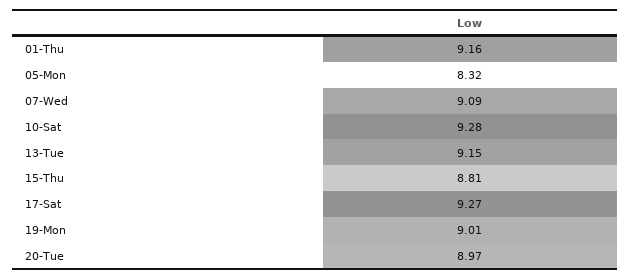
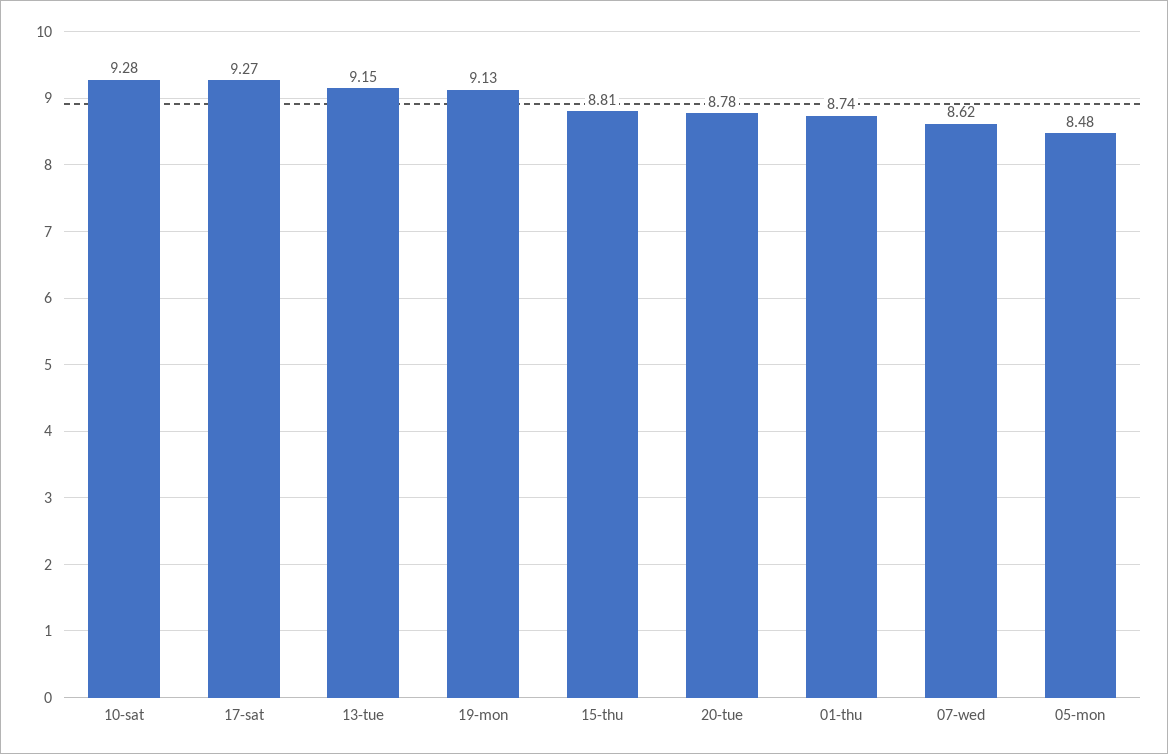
01-Thu: 9.16 -> 8.74
05-Mon: 8.32 -> 8.48
07-Wed: 9.09 -> 8.62
19-Mon: 9.01 -> 9.13
20-Tue: 8.97 -> 8.78

